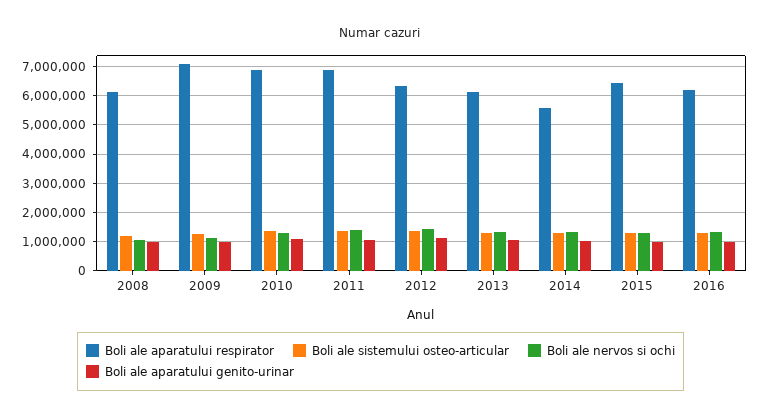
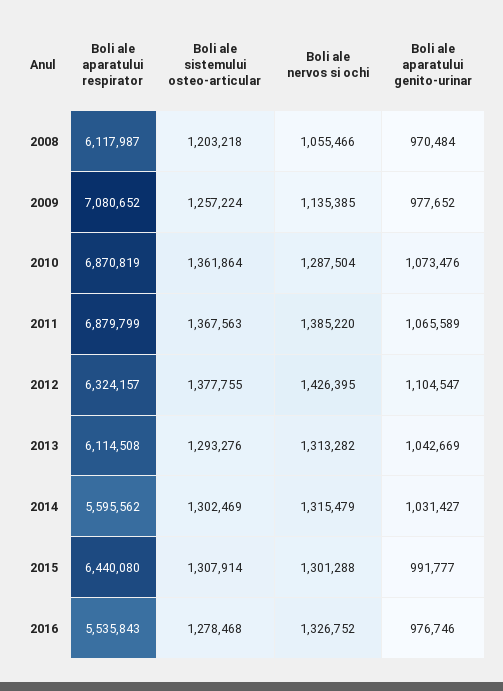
Boli ale aparatului respirator, 2016: 6250000 -> 5535843

